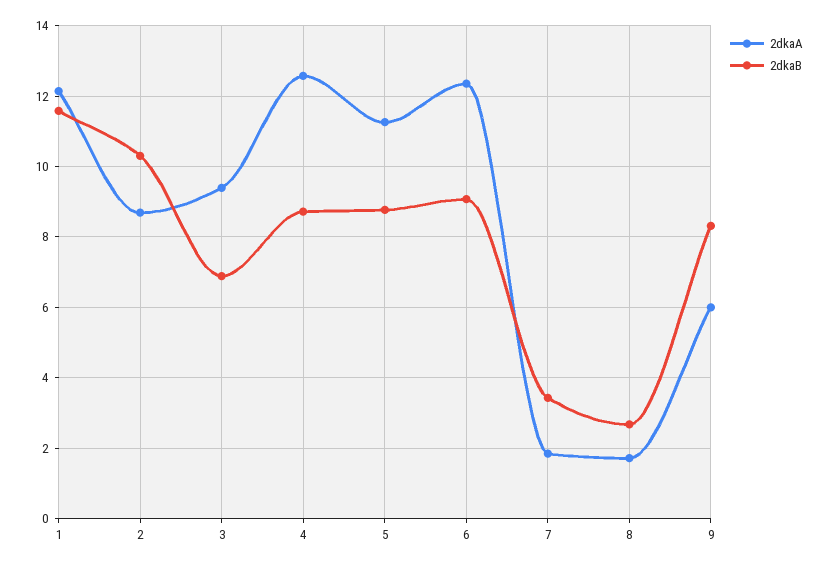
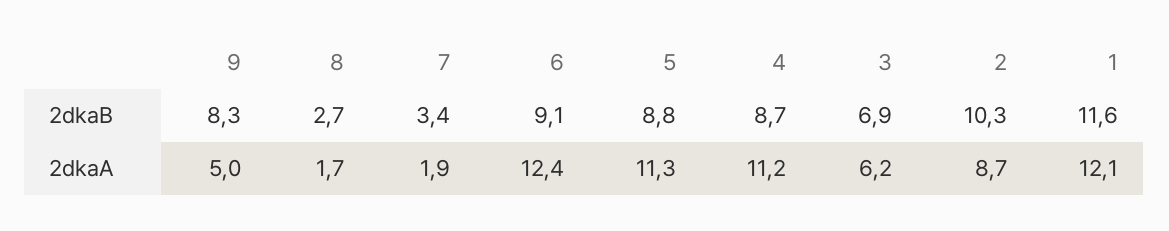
2dkaA, 3: 9.4 -> 6.2
2dkaA, 4: 12.6 -> 11.2
2dkaA, 9: 6 -> 5

